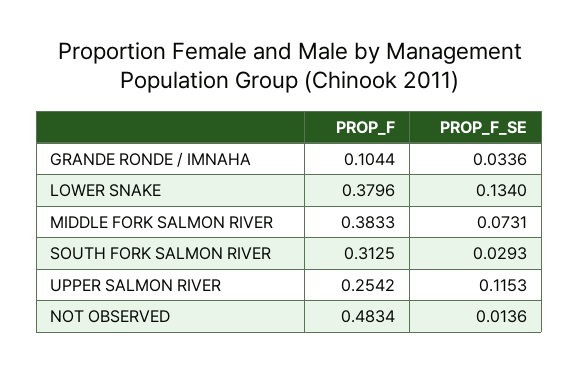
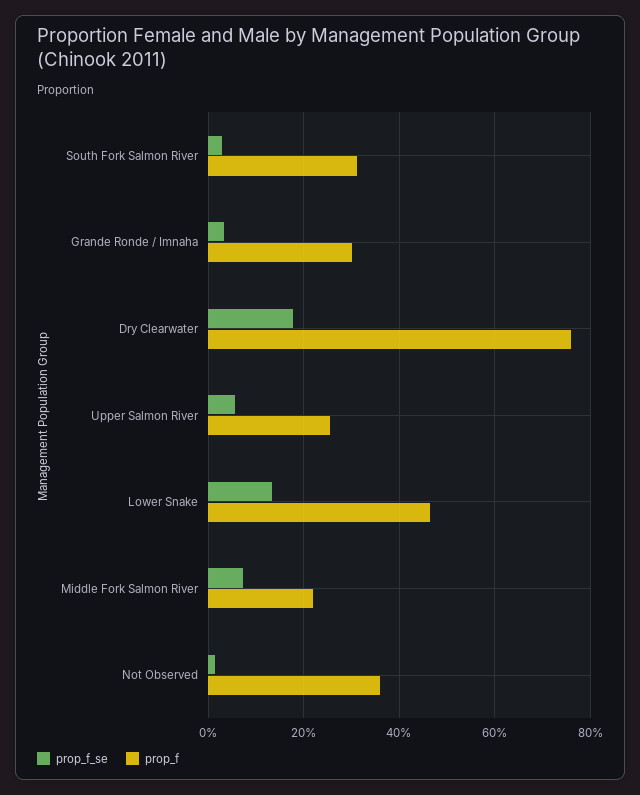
PROP_F, GRANDE RONDE / IMNAHA: 0.1044 -> 0.3
PROP_F, LOWER SNAKE: 0.3796 -> 0.46
PROP_F, MIDDLE FORK SALMON RIVER: 0.3833 -> 0.22
PROP_F_SE, UPPER SALMON RIVER: 0.1153 -> 0.06
PROP_F, NOT OBSERVED: 0.4834 -> 0.36
PROP_F_SE, Dry Clearwater: none -> 0.18
PROP_F, Dry Clearwater: none -> 0.76

